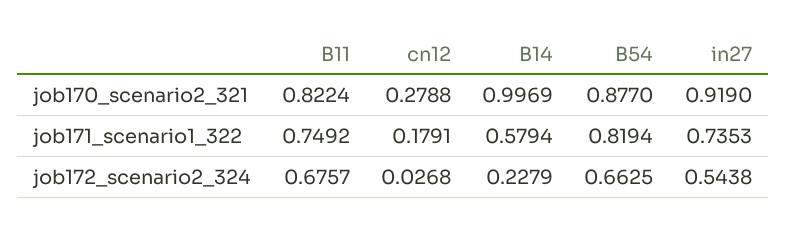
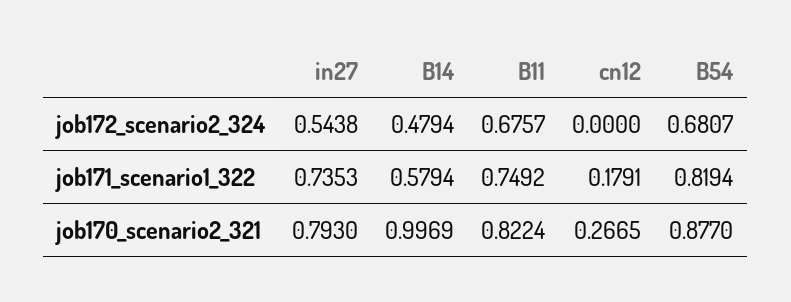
cn12, job170_scenario2_321: 0.2788 -> 0.2665
in27, job170_scenario2_321: 0.919 -> 0.793
cn12, job172_scenario2_324: 0.0268 -> 0
B14, job172_scenario2_324: 0.2279 -> 0.4794
B54, job172_scenario2_324: 0.6625 -> 0.6807

